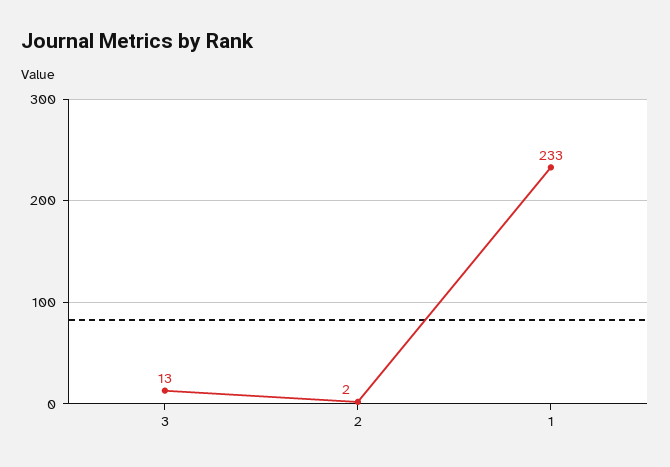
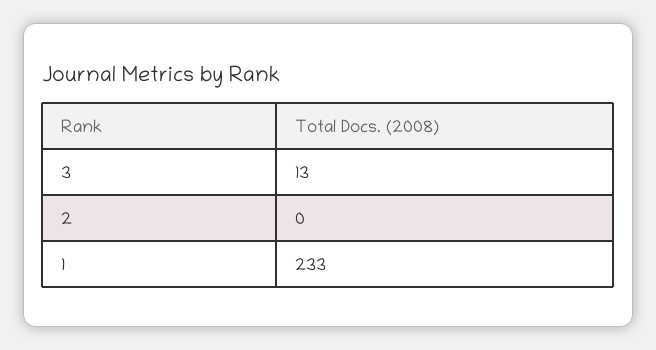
2: 2 -> 0

